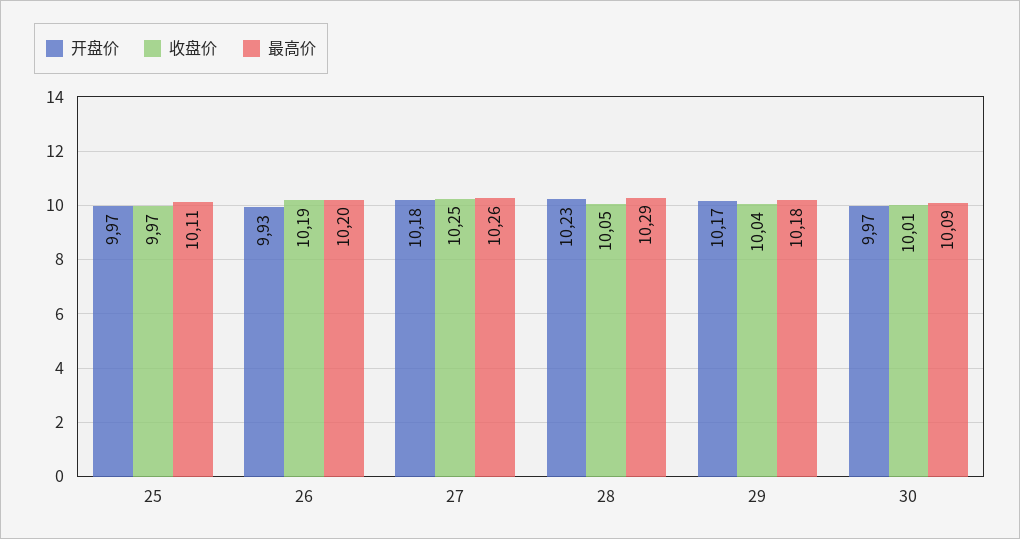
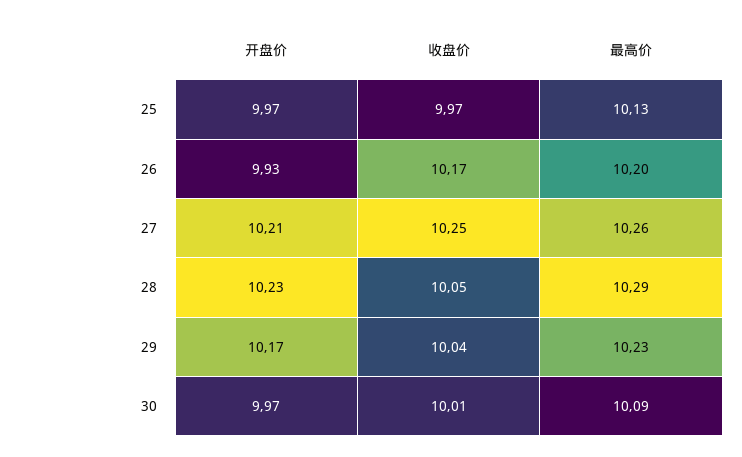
最高价, 25: 10.11 -> 10.13
收盘价, 26: 10.19 -> 10.17
开盘价, 27: 10.18 -> 10.21
最高价, 29: 10.18 -> 10.23

